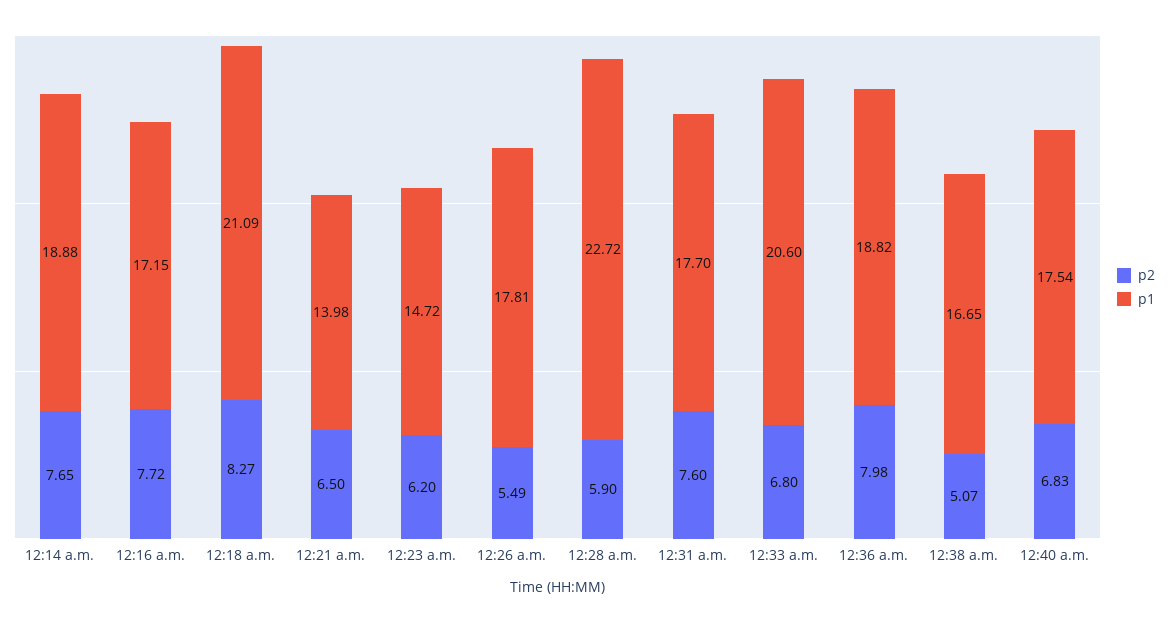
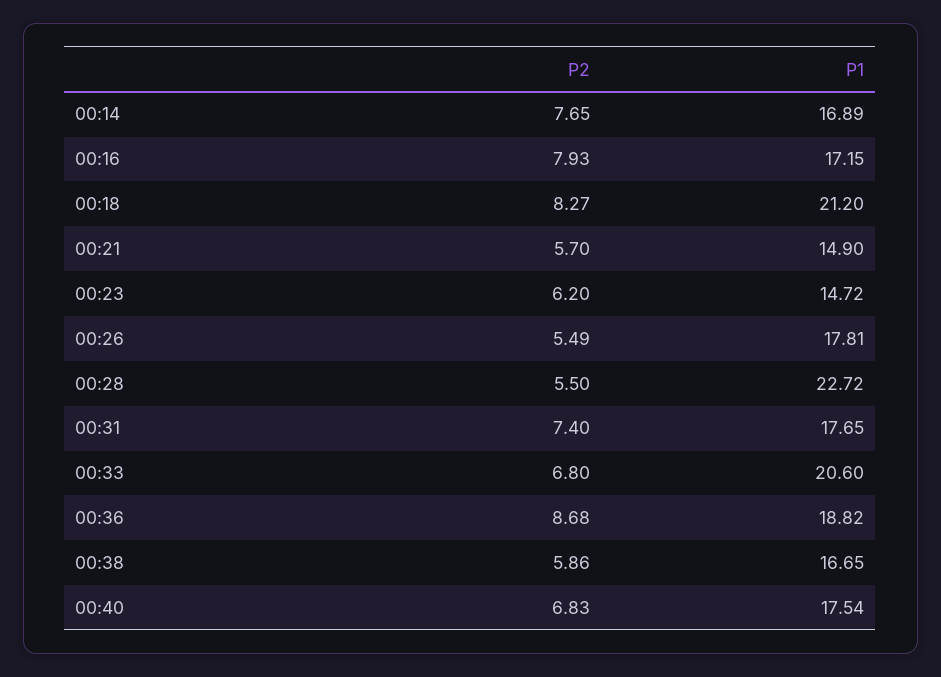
p1, 12:14 a.m.: 18.88 -> 16.89
p2, 12:16 a.m.: 7.72 -> 7.93
p1, 12:18 a.m.: 21.09 -> 21.2
p2, 12:21 a.m.: 6.5 -> 5.7
p1, 12:21 a.m.: 13.98 -> 14.9
p2, 12:28 a.m.: 5.9 -> 5.5
p2, 12:31 a.m.: 7.6 -> 7.4
p1, 12:31 a.m.: 17.7 -> 17.65
p2, 12:36 a.m.: 7.98 -> 8.68
p2, 12:38 a.m.: 5.07 -> 5.86

